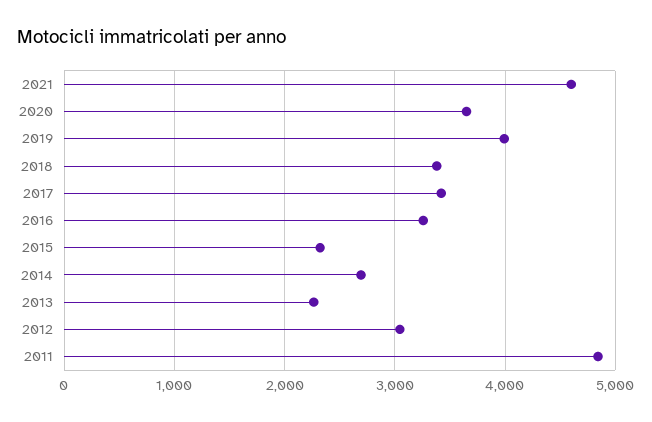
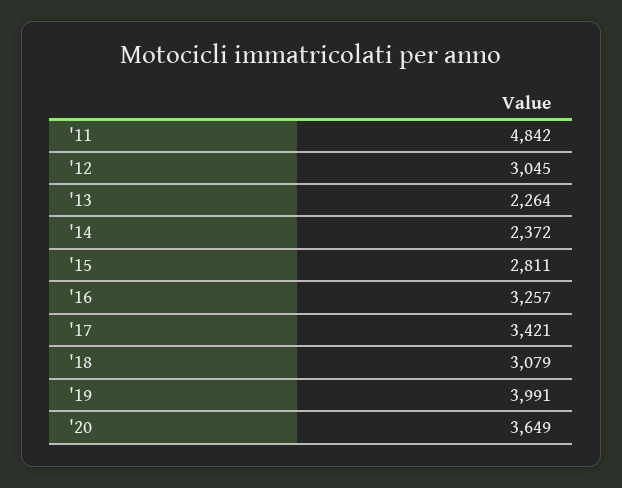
2021: 4600 -> none
2018: 3400 -> 3079
2015: 2300 -> 2811
2014: 2700 -> 2372

